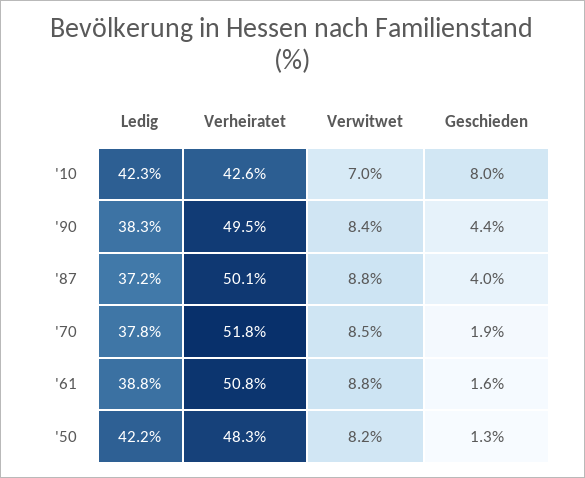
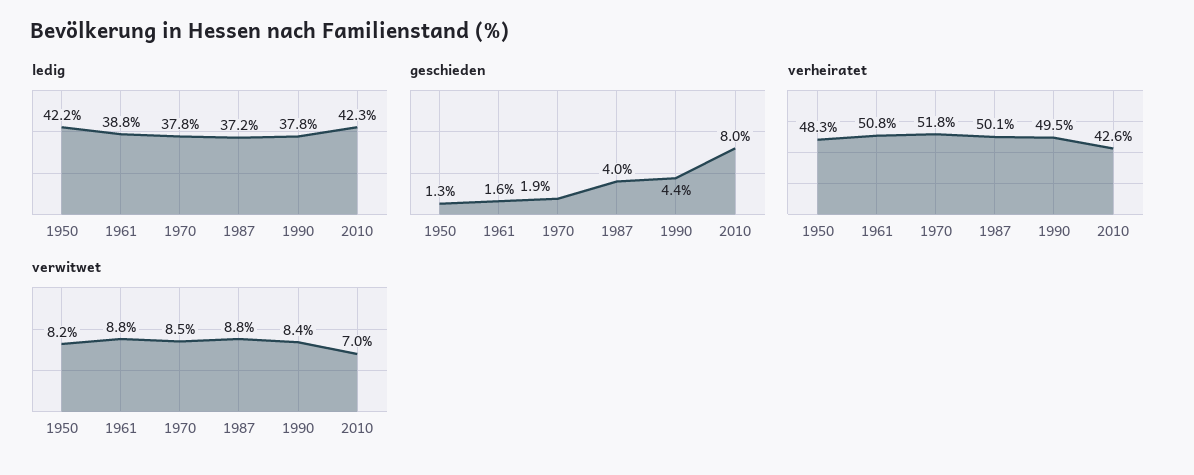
Ledig, '90: 38.3 -> 37.8

